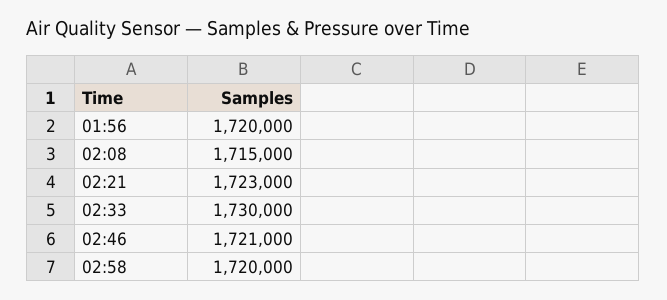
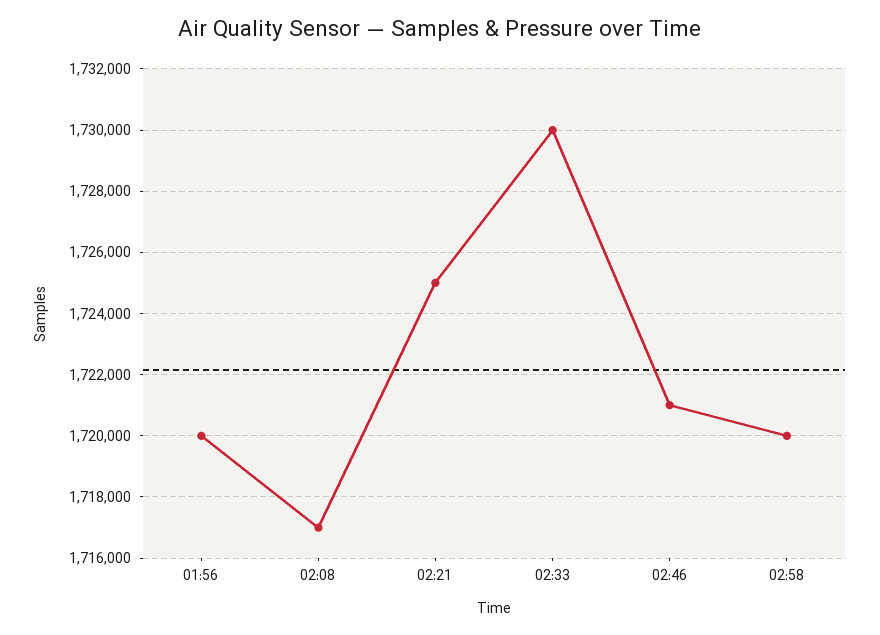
02:08: 1715000 -> 1717000
02:21: 1723000 -> 1725000

